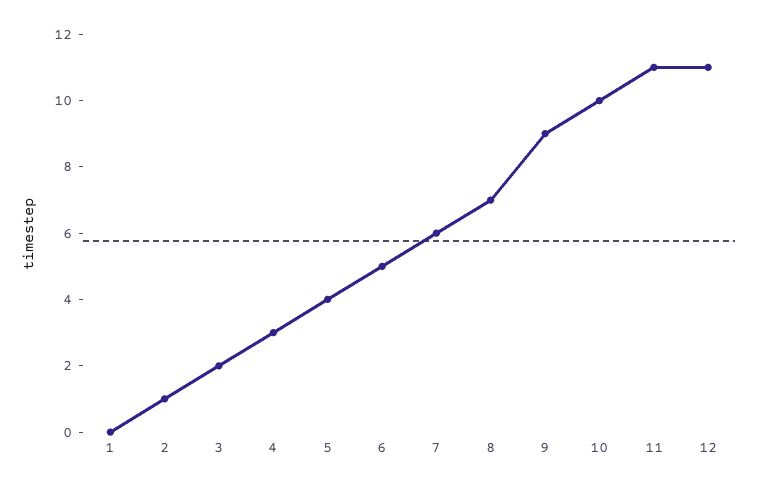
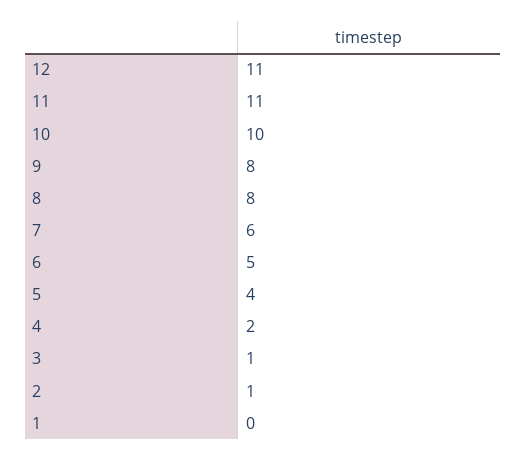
3: 2 -> 1
4: 3 -> 2
8: 7 -> 8
9: 9 -> 8

